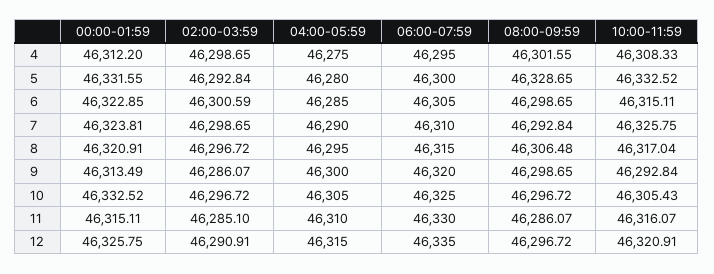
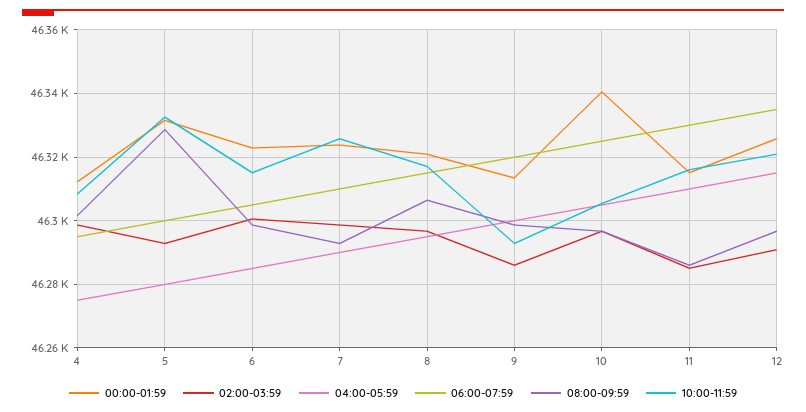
00:00-01:59, 10: 46332.52 -> 46340

